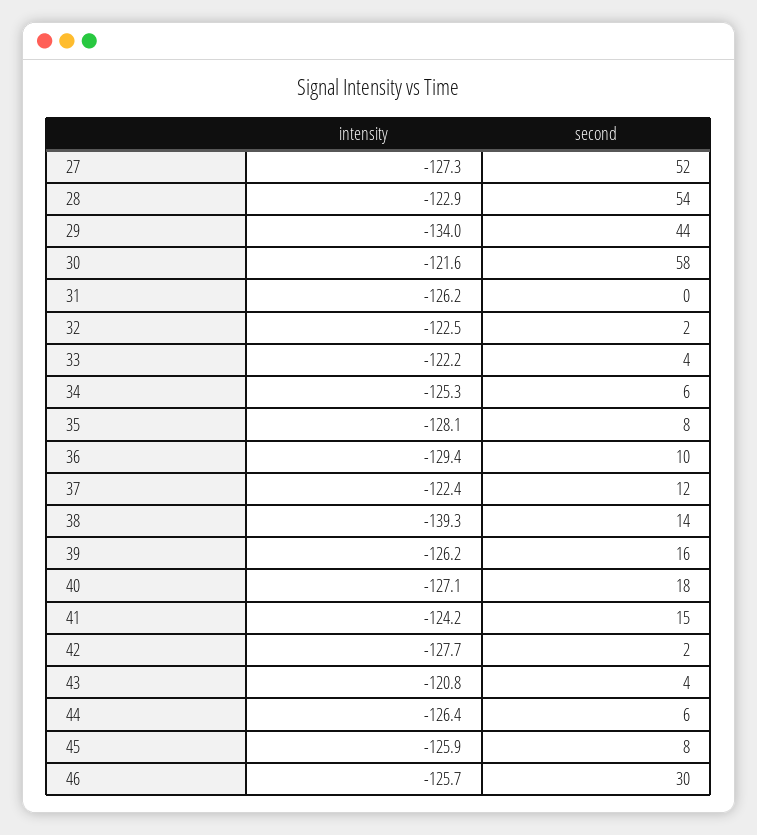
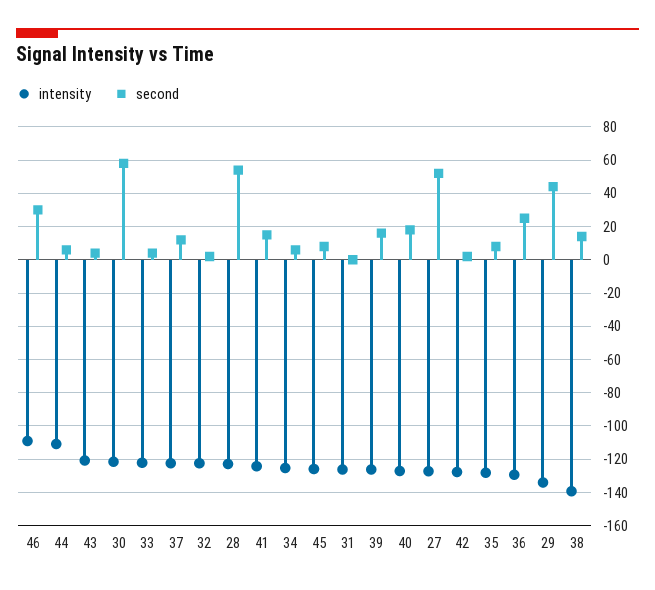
second, 36: 10 -> 25
intensity, 44: -126.4 -> -110
intensity, 46: -125.7 -> -110

